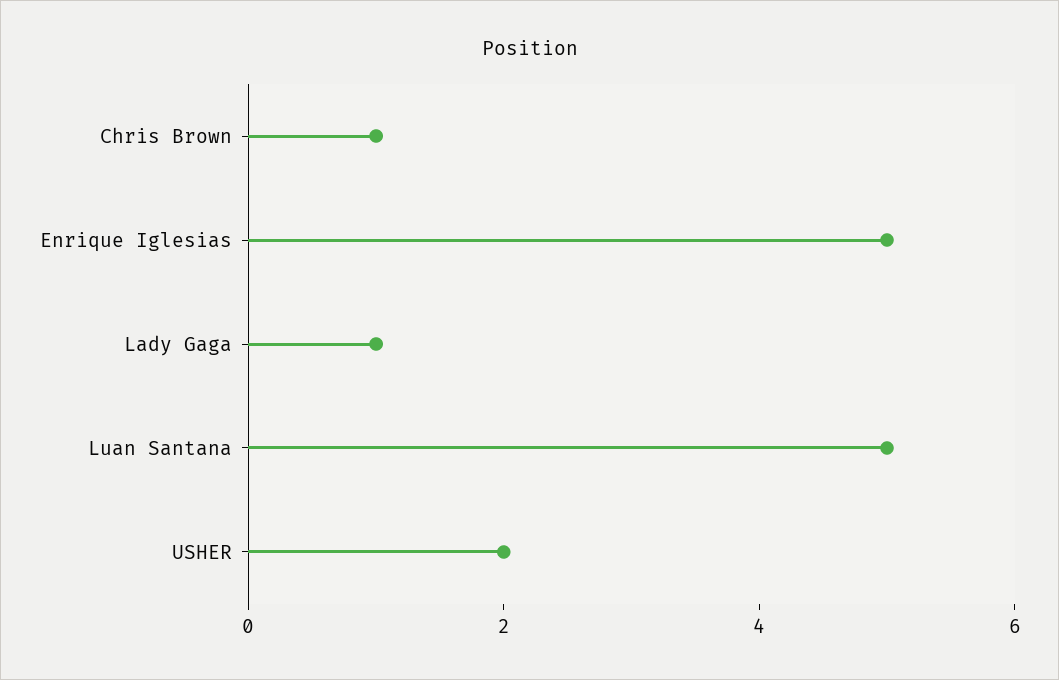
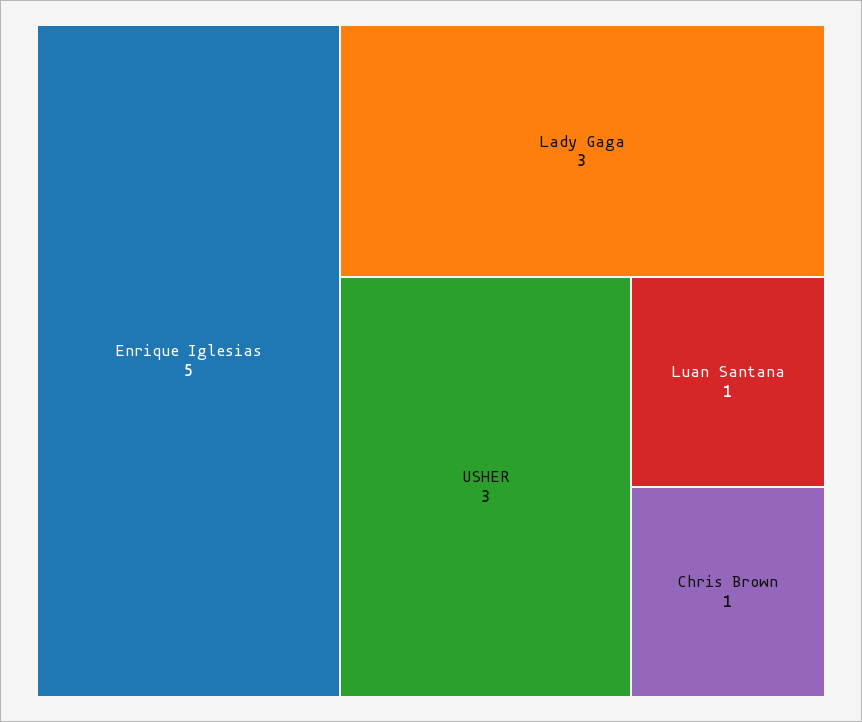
Lady Gaga: 1 -> 3
Luan Santana: 5 -> 1
USHER: 2 -> 3

